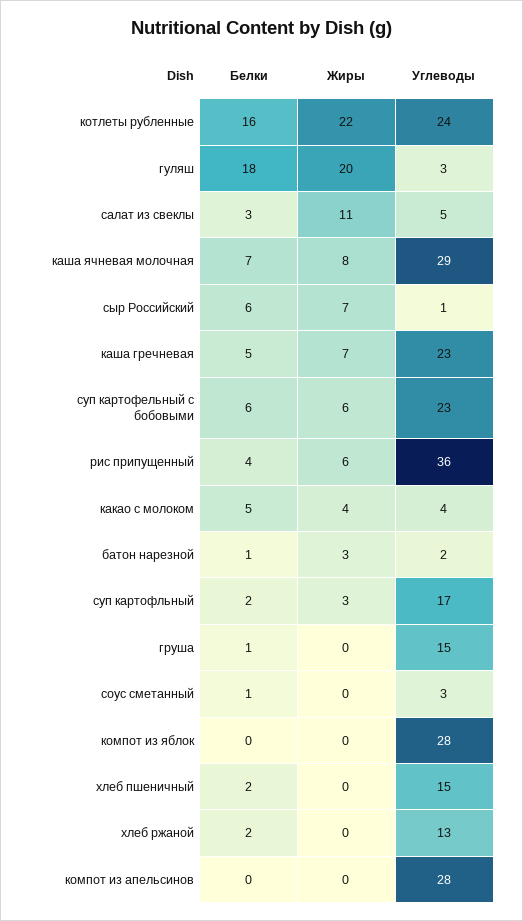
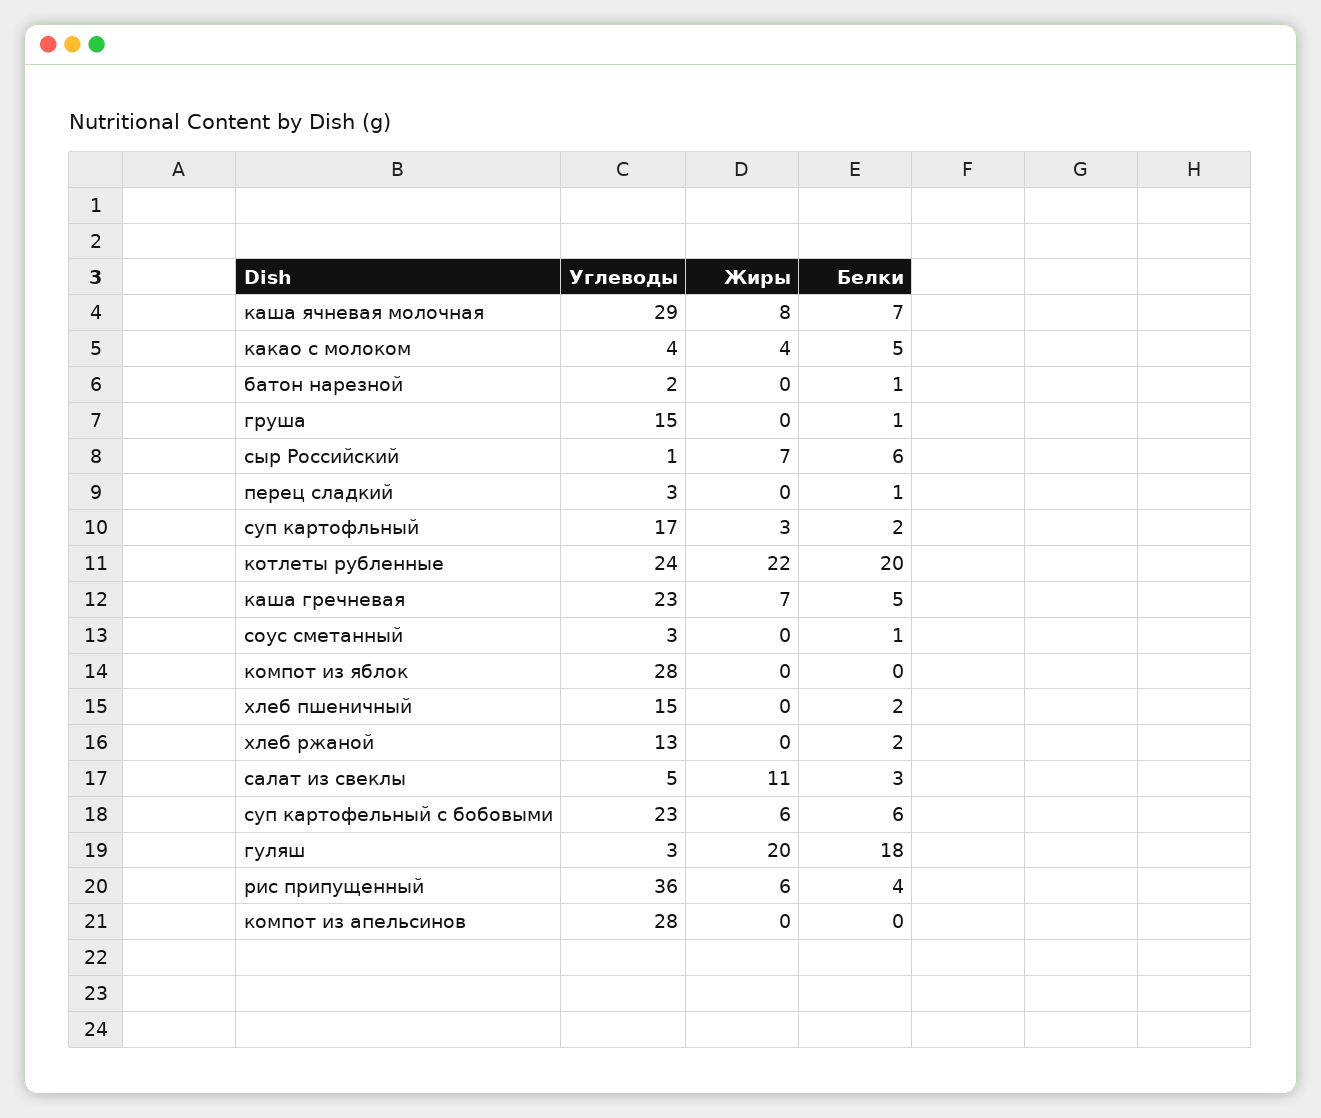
Белки, котлеты рубленные: 16 -> 20
Жиры, батон нарезной: 3 -> 0
Углеводы, перец сладкий: none -> 3
Жиры, перец сладкий: none -> 0
Белки, перец сладкий: none -> 1

